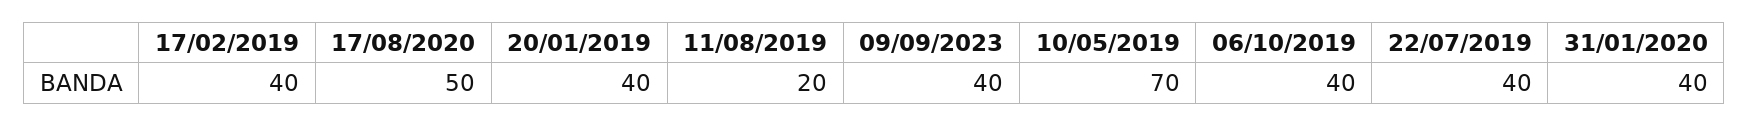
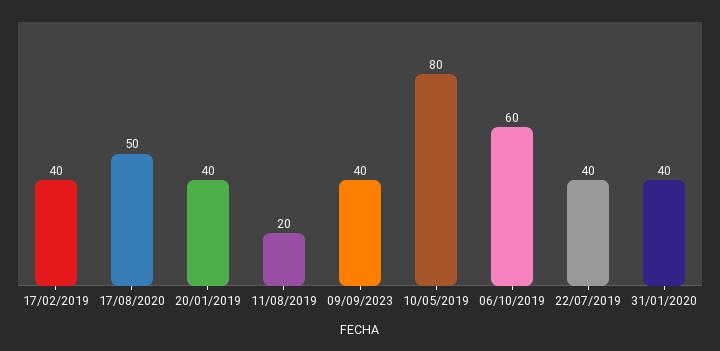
10/05/2019: 70 -> 80
06/10/2019: 40 -> 60

